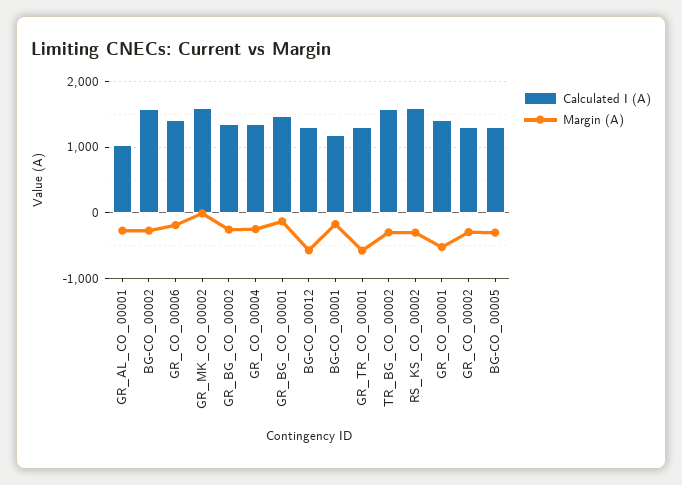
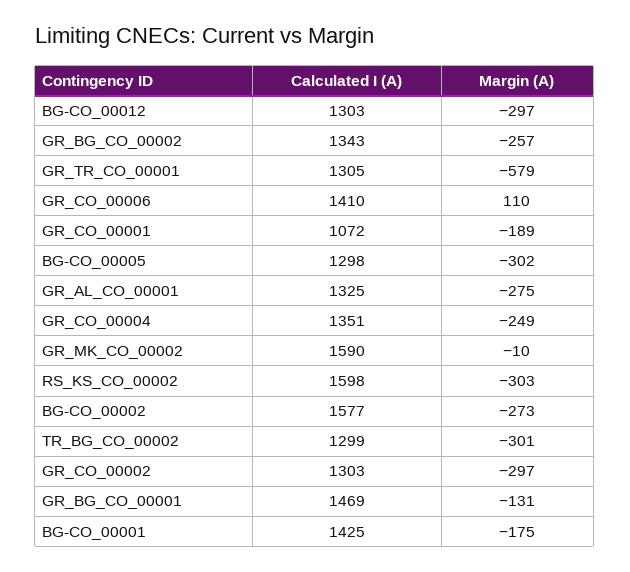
Calculated I (A), GR_AL_CO_00001: 1000 -> 1325
Margin (A), GR_CO_00006: -200 -> 110
Margin (A), BG-CO_00012: -600 -> -297
Calculated I (A), BG-CO_00001: 1200 -> 1425
Calculated I (A), TR_BG_CO_00002: 1600 -> 1299
Calculated I (A), GR_CO_00001: 1400 -> 1072
Margin (A), GR_CO_00001: -500 -> -189

